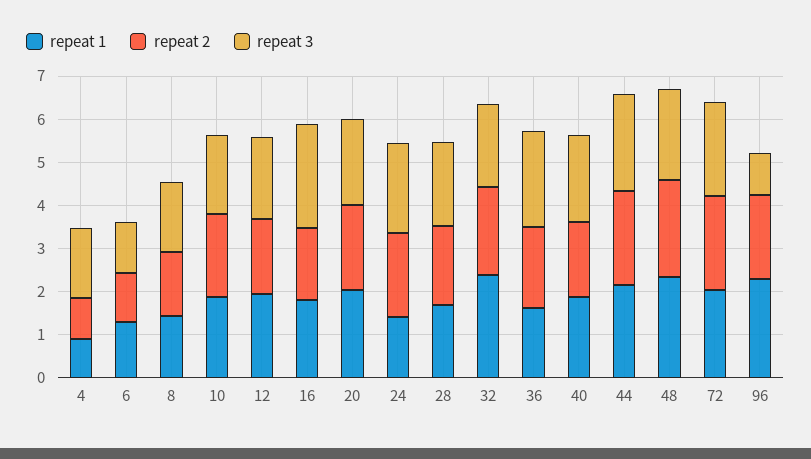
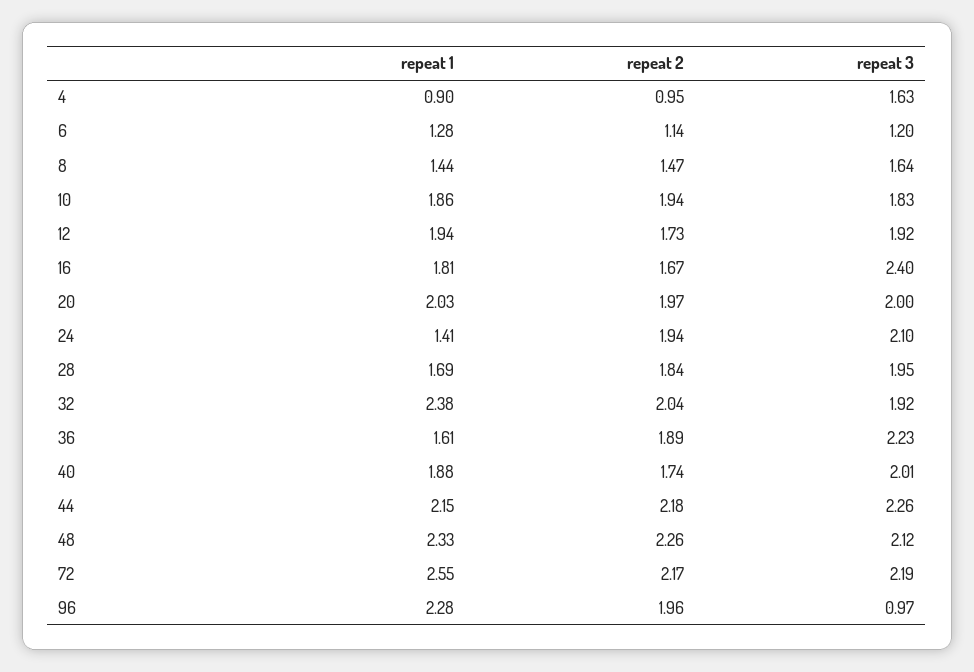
repeat 1, 72: 2 -> 2.55

